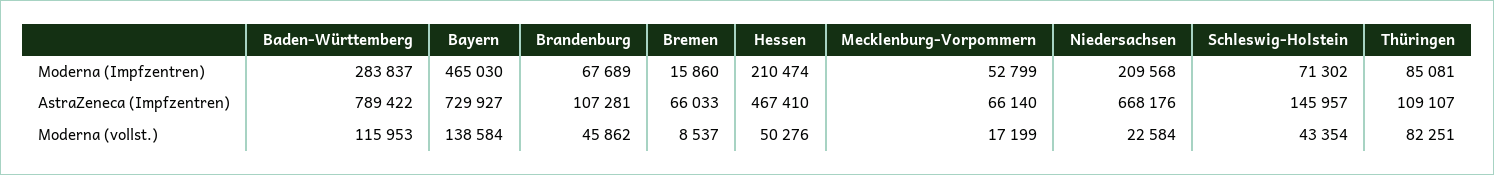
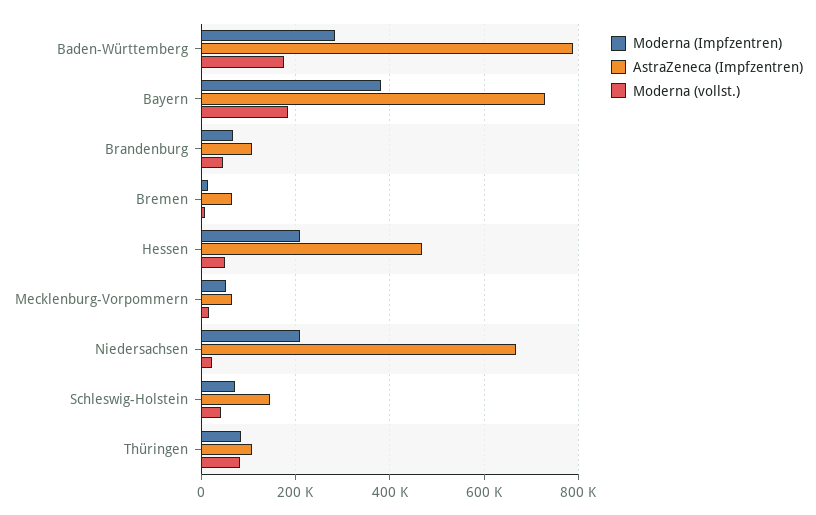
Moderna (Impfzentren), Bayern: 465030 -> 380000
Moderna (vollst.), Baden-Württemberg: 115953 -> 180000
Moderna (vollst.), Bayern: 138584 -> 180000

